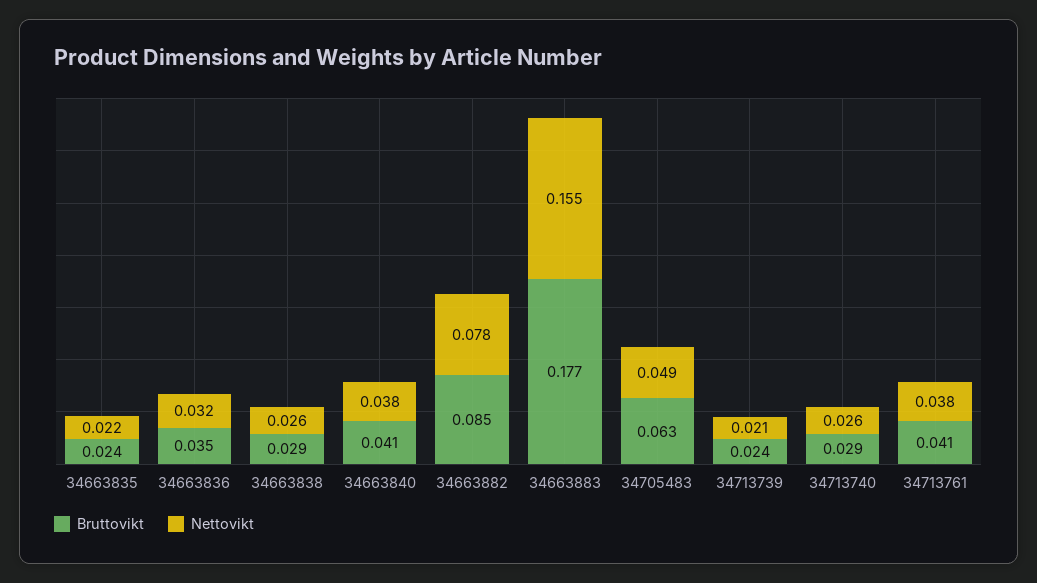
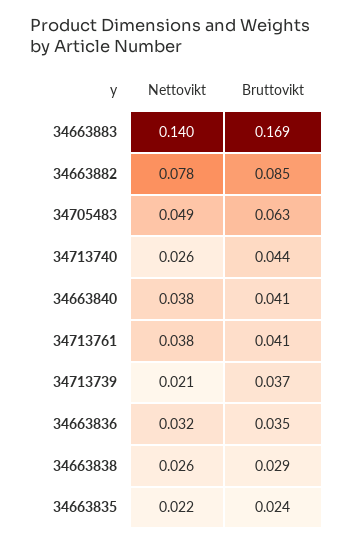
Bruttovikt, 34663883: 0.177 -> 0.169
Nettovikt, 34663883: 0.155 -> 0.14
Bruttovikt, 34713739: 0.024 -> 0.037
Bruttovikt, 34713740: 0.029 -> 0.044

